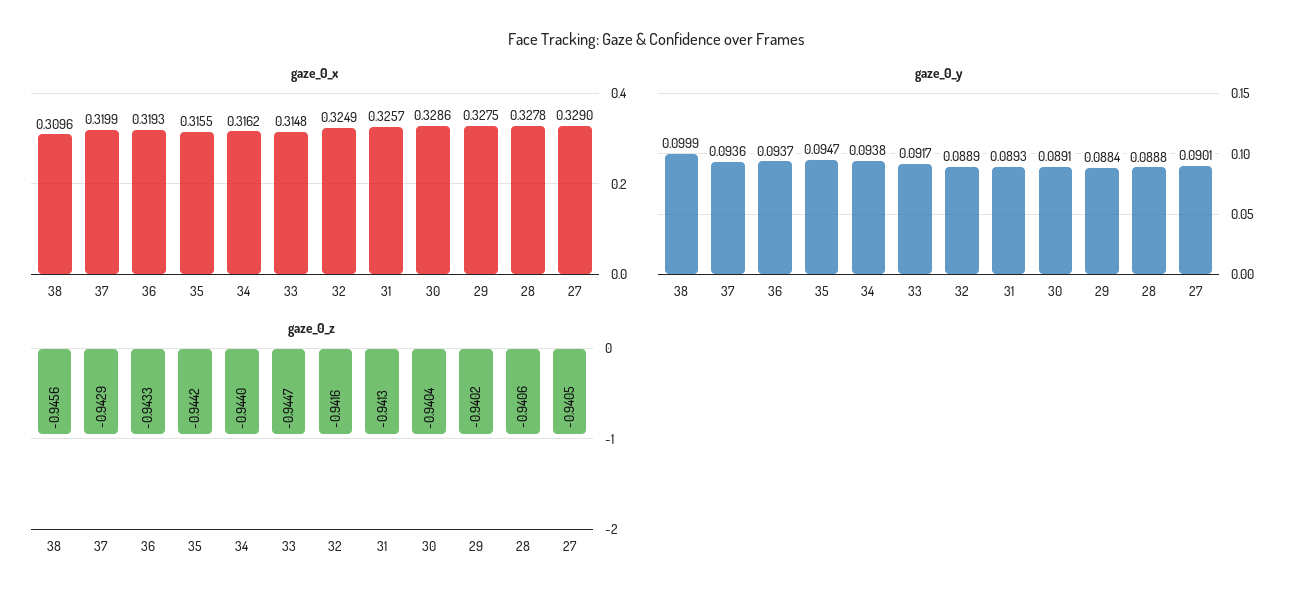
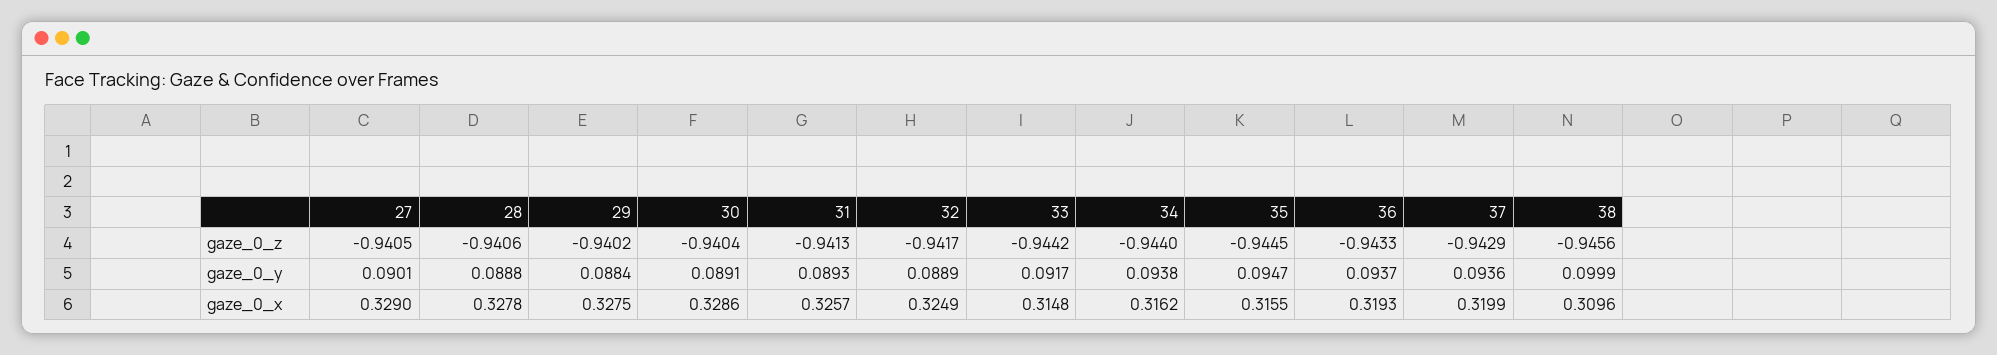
gaze_0_z, 35: -0.9442 -> -0.9445
gaze_0_z, 33: -0.9447 -> -0.9442
gaze_0_z, 32: -0.9416 -> -0.9417

